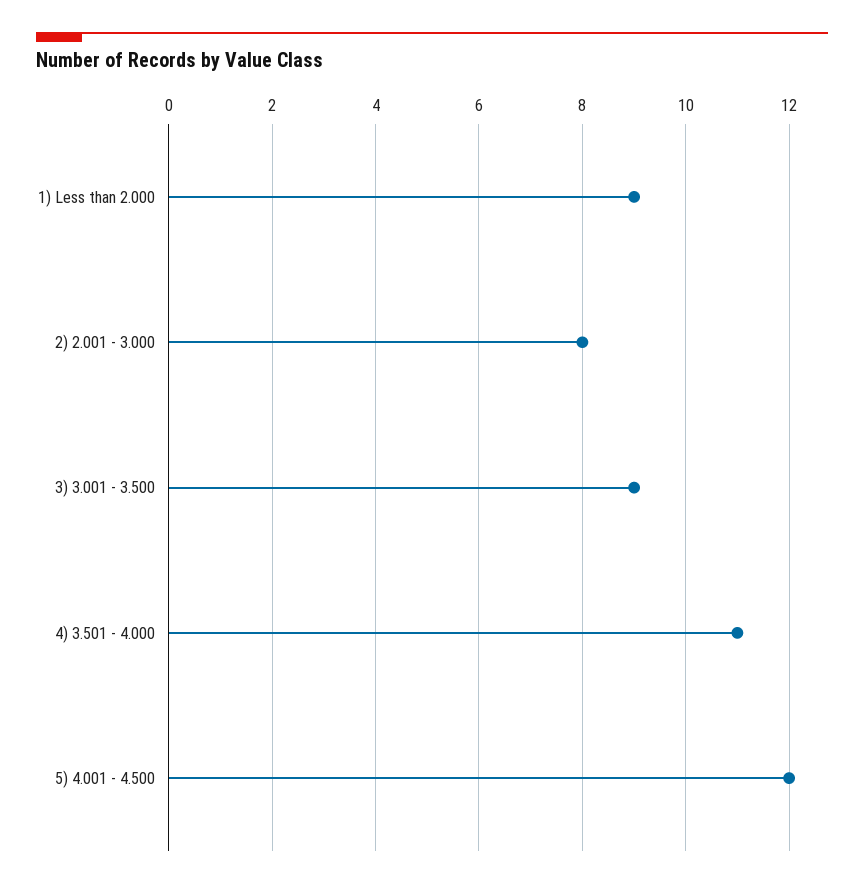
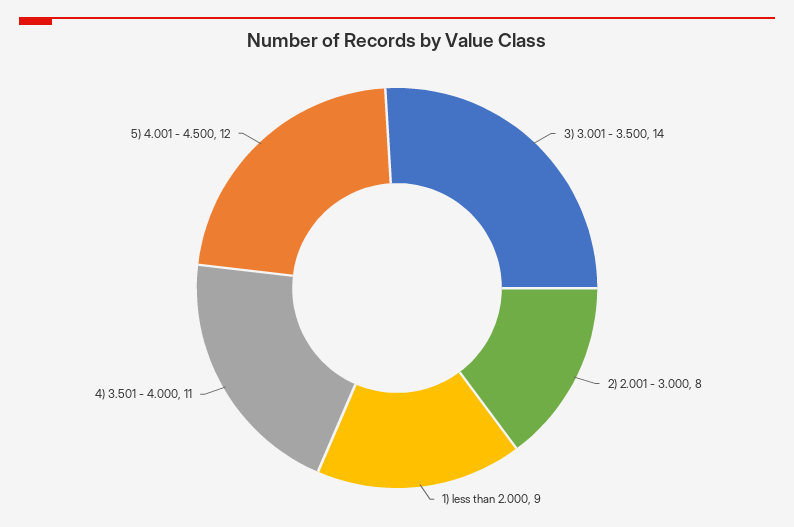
3) 3.001 - 3.500: 9 -> 14

